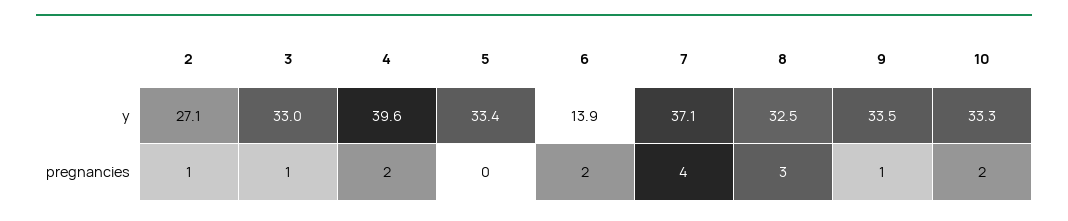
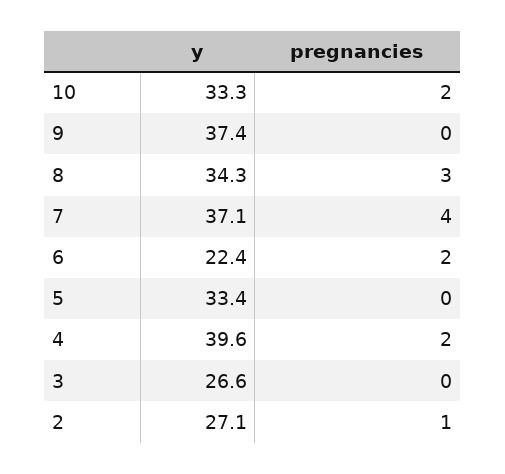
3, y: 33 -> 26.6
6, y: 13.9 -> 22.4
8, y: 32.5 -> 34.3
9, y: 33.5 -> 37.4
3, pregnancies: 1 -> 0
9, pregnancies: 1 -> 0

